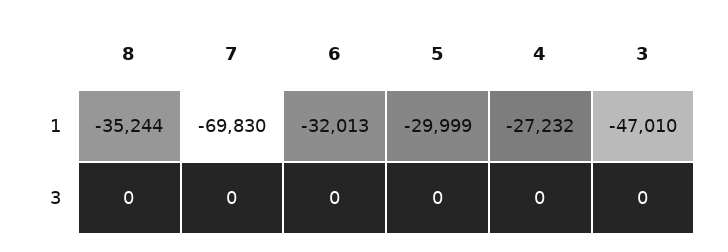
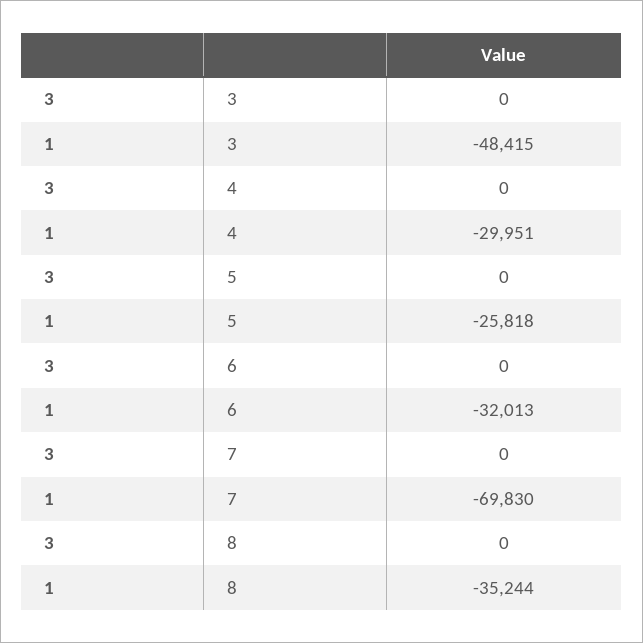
5, 1: -29999 -> -25818
4, 1: -27232 -> -29951
3, 1: -47010 -> -48415

